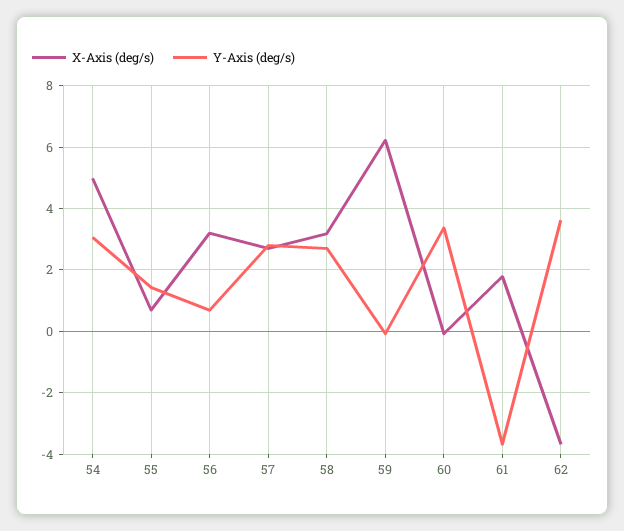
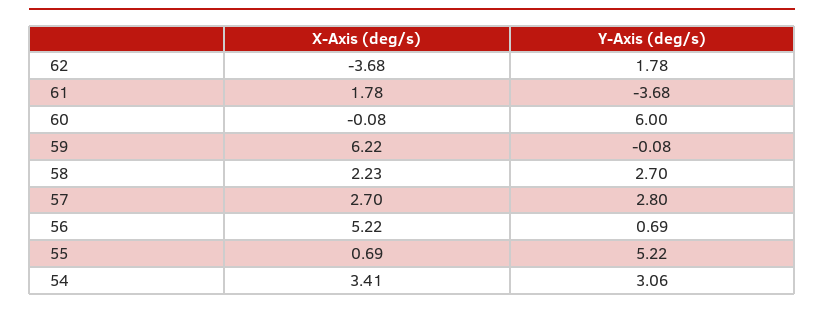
X-Axis (deg/s), 54: 5 -> 3.41
Y-Axis (deg/s), 55: 1.4 -> 5.22
X-Axis (deg/s), 56: 3.2 -> 5.22
X-Axis (deg/s), 58: 3.2 -> 2.23
Y-Axis (deg/s), 60: 3.4 -> 6
Y-Axis (deg/s), 62: 3.6 -> 1.78

